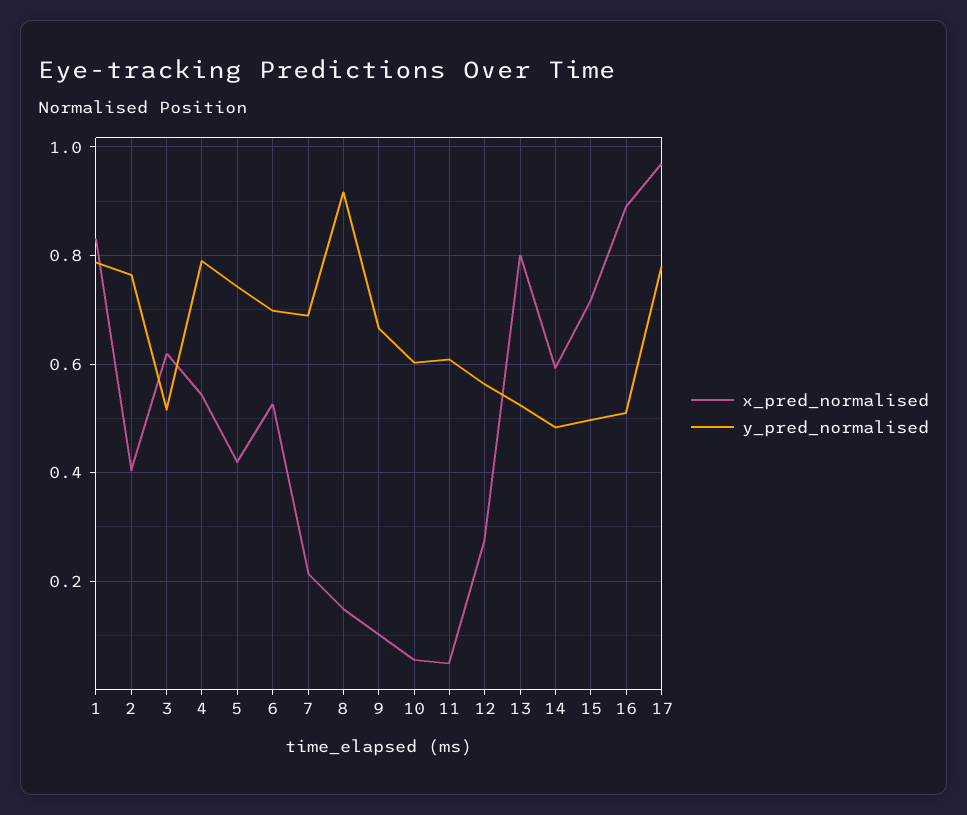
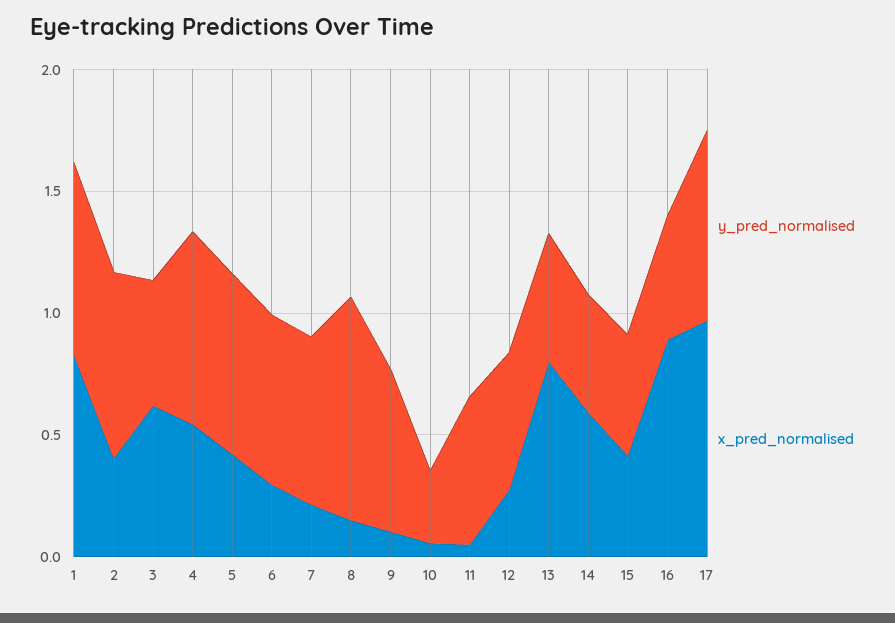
x_pred_normalised, 6: 0.52 -> 0.3
y_pred_normalised, 10: 0.6 -> 0.3
x_pred_normalised, 15: 0.72 -> 0.4

